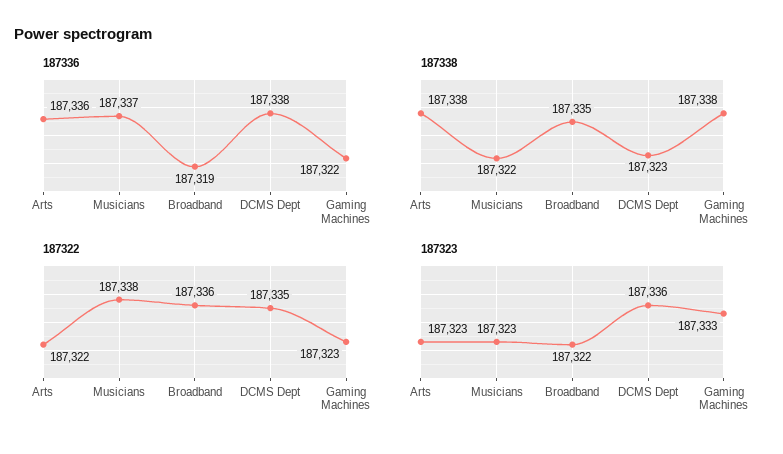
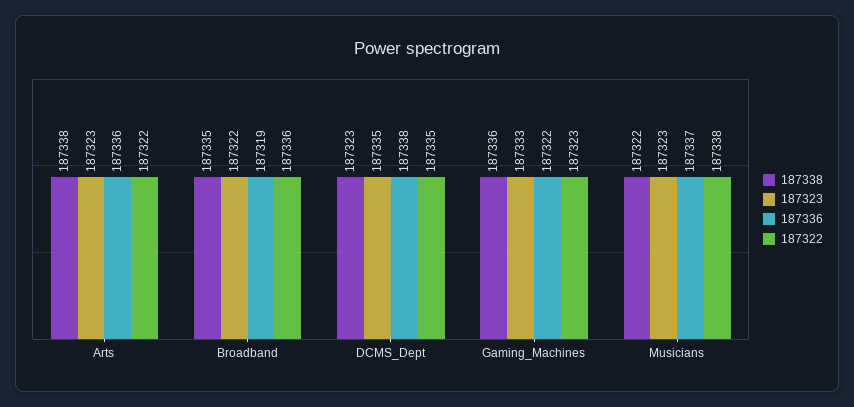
187338, Gaming Machines: 187338 -> 187336
187323, DCMS Dept: 187336 -> 187335

